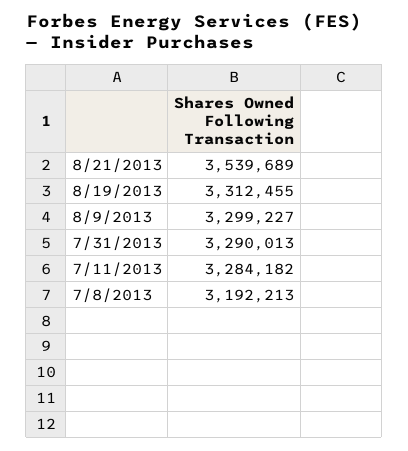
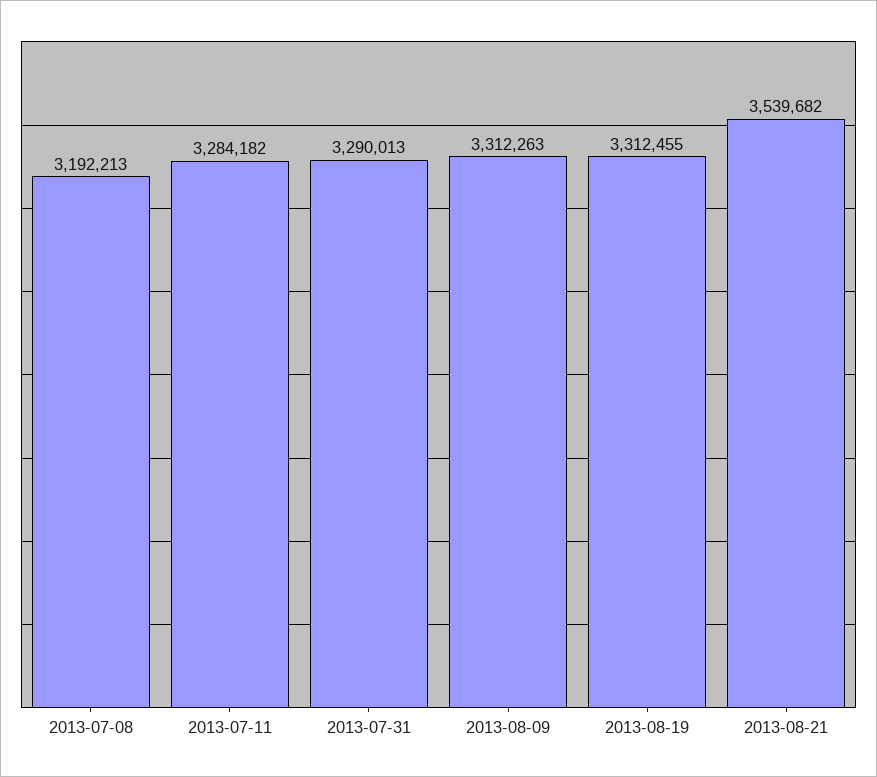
8/21/2013: 3539689 -> 3539682
8/9/2013: 3299227 -> 3312263

